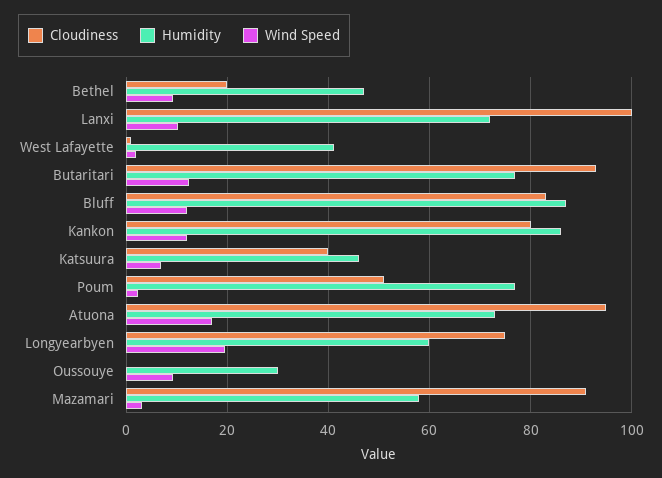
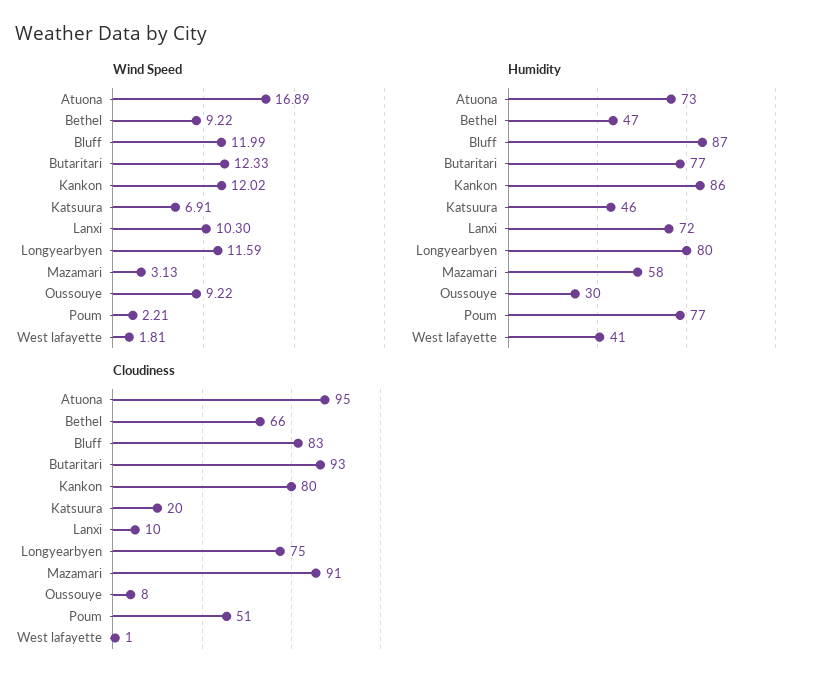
Cloudiness, Bethel: 20 -> 66
Cloudiness, Lanxi: 100 -> 10
Cloudiness, Katsuura: 40 -> 20
Humidity, Longyearbyen: 60 -> 80
Wind Speed, Longyearbyen: 20 -> 11.59
Cloudiness, Oussouye: 0 -> 8

